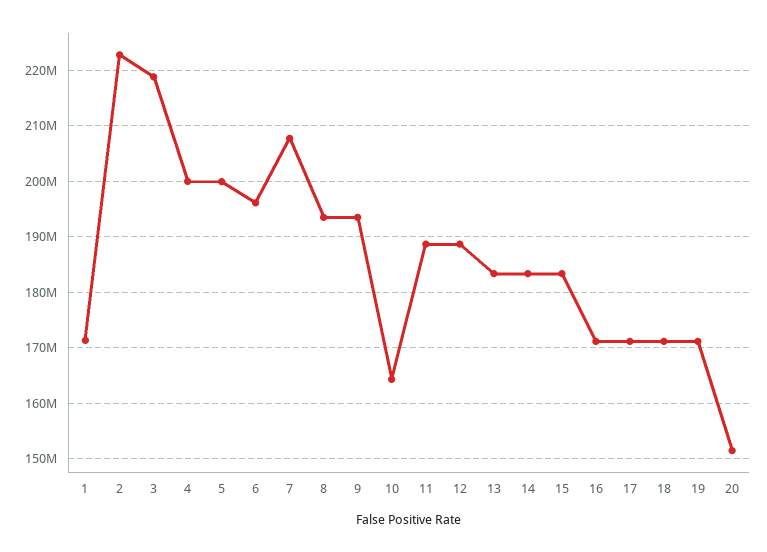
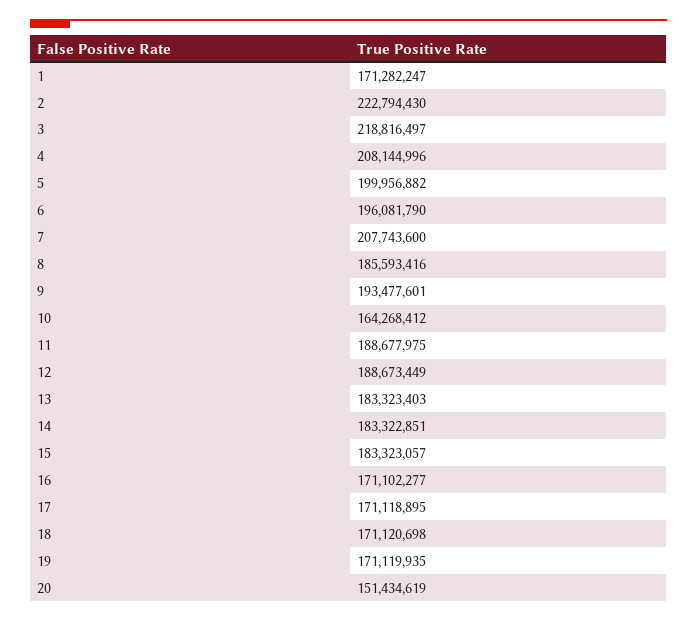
4: 200000000 -> 208144996
8: 194000000 -> 185593416

